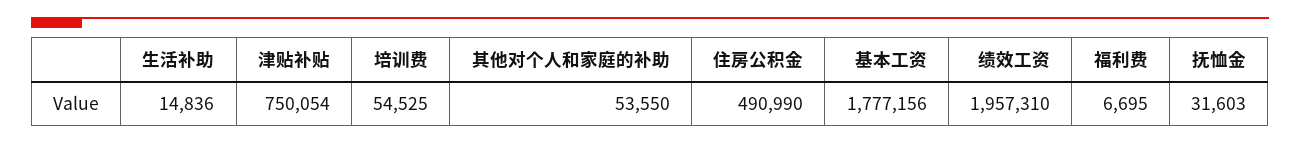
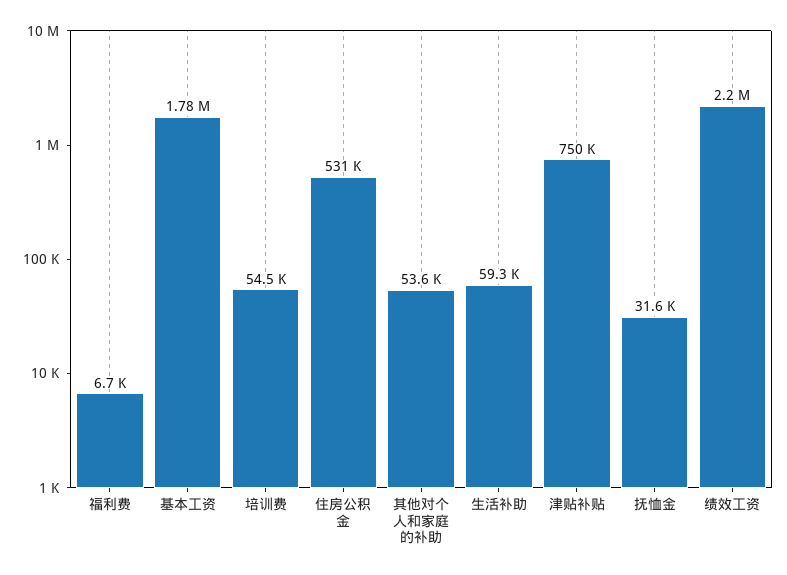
生活补助: 14836 -> 59300
住房公积金: 490990 -> 531000
绩效工资: 1957310 -> 2200000

